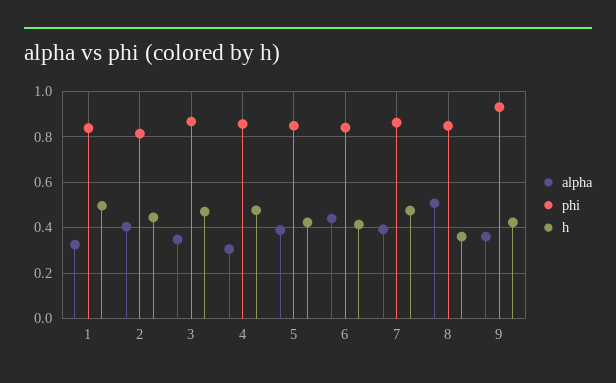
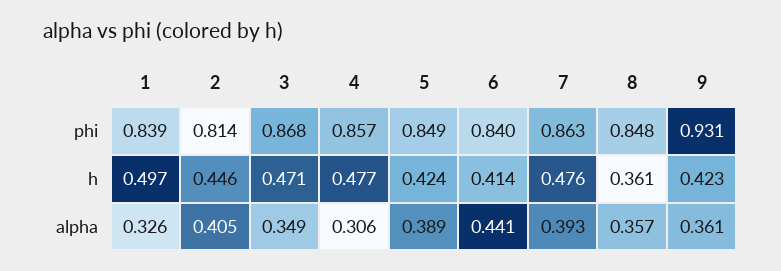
alpha, 8: 0.5 -> 0.357

